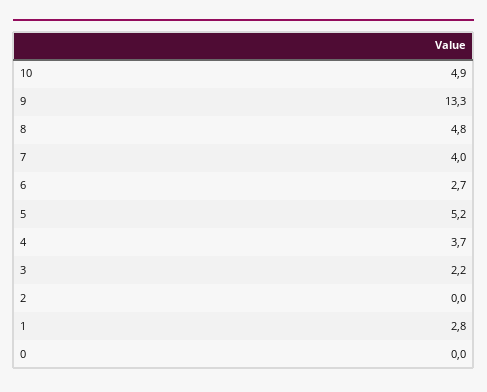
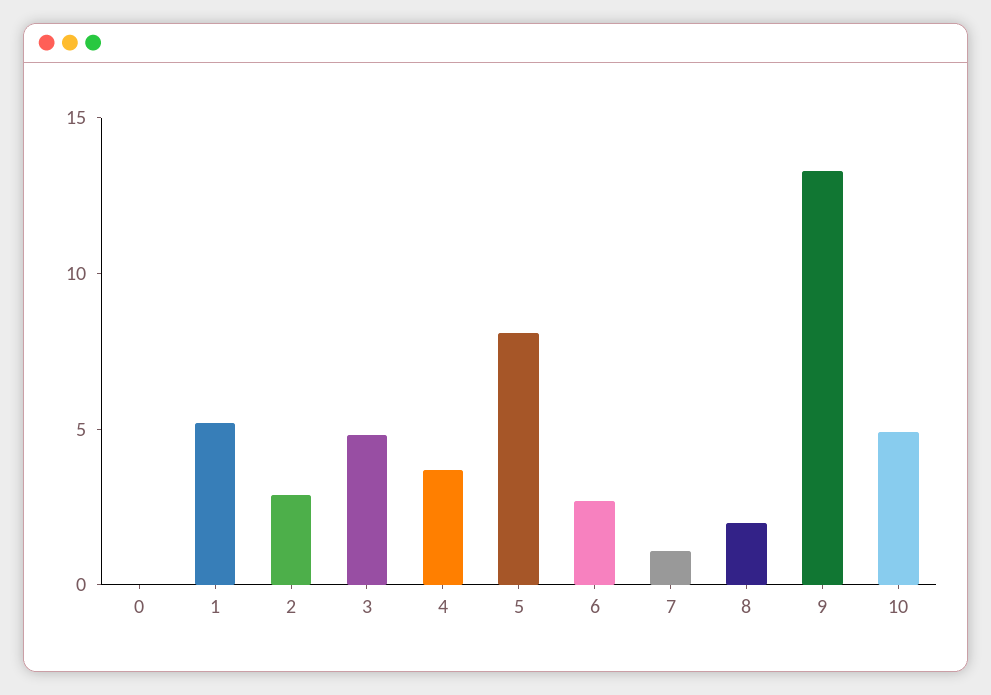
8: 4.8 -> 2
7: 4 -> 1
5: 5.2 -> 8
3: 2.2 -> 5
2: 0 -> 3
1: 2.8 -> 5

